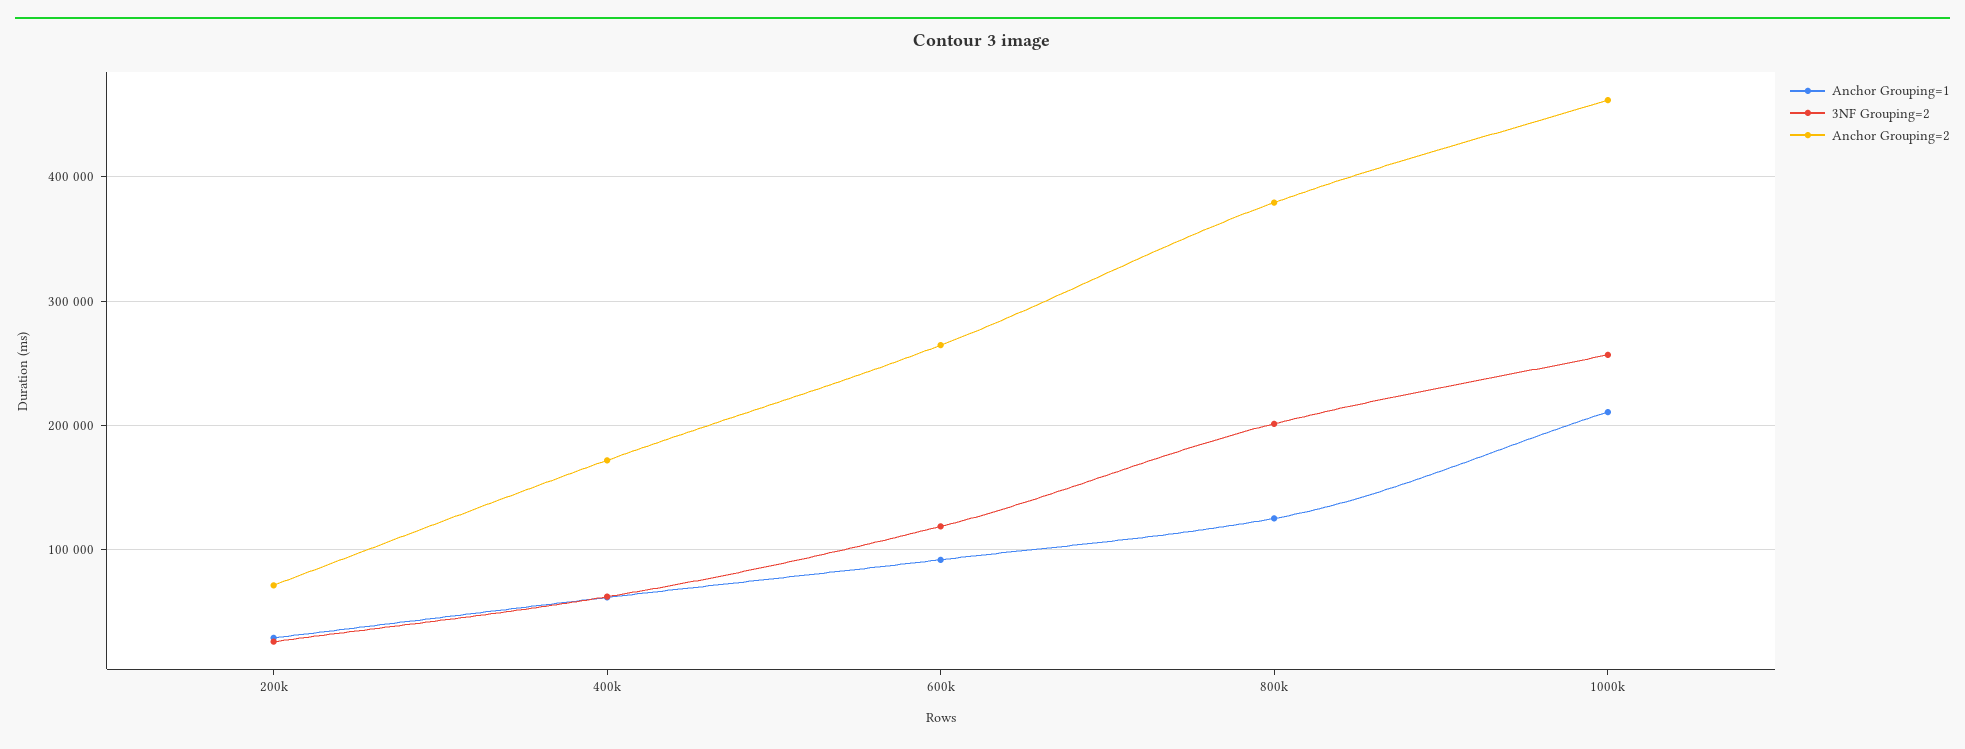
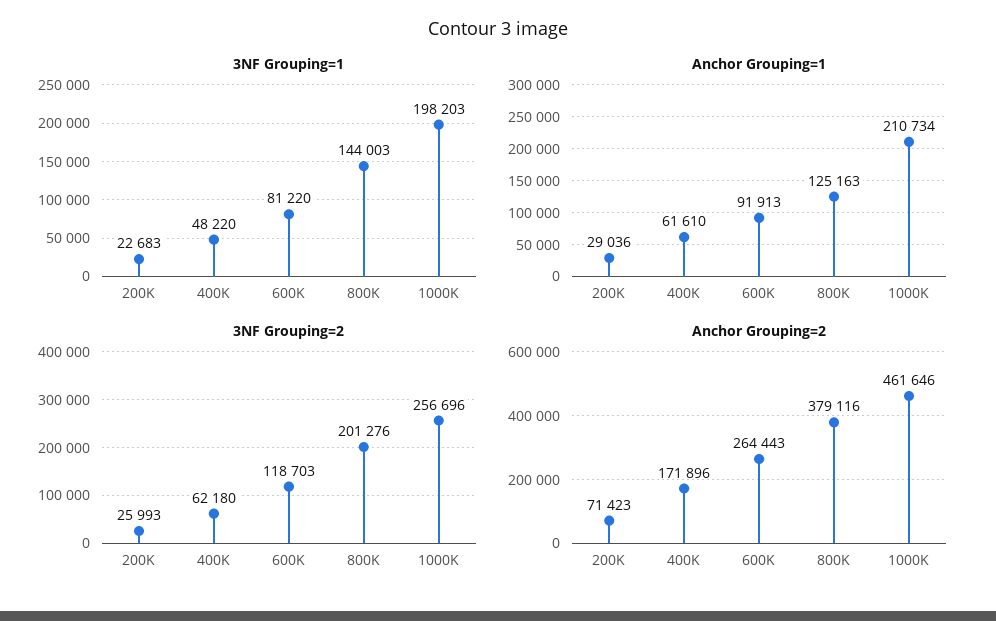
3NF Grouping=1, 200k: none -> 22683
3NF Grouping=1, 400k: none -> 48220
3NF Grouping=1, 600k: none -> 81220
3NF Grouping=1, 800k: none -> 144003
3NF Grouping=1, 1000k: none -> 198203

